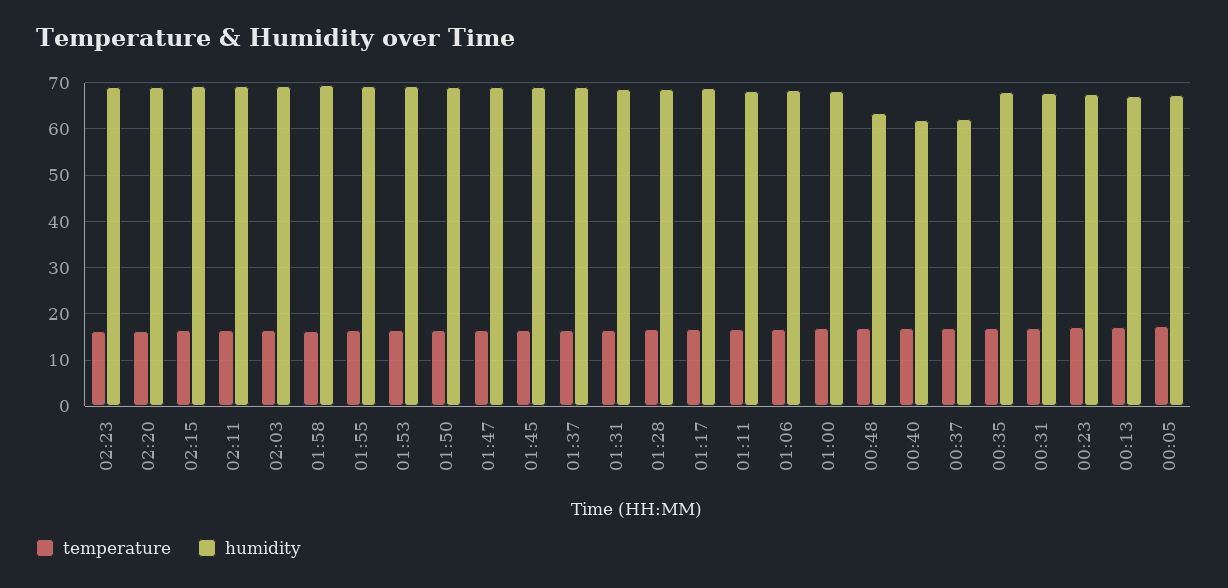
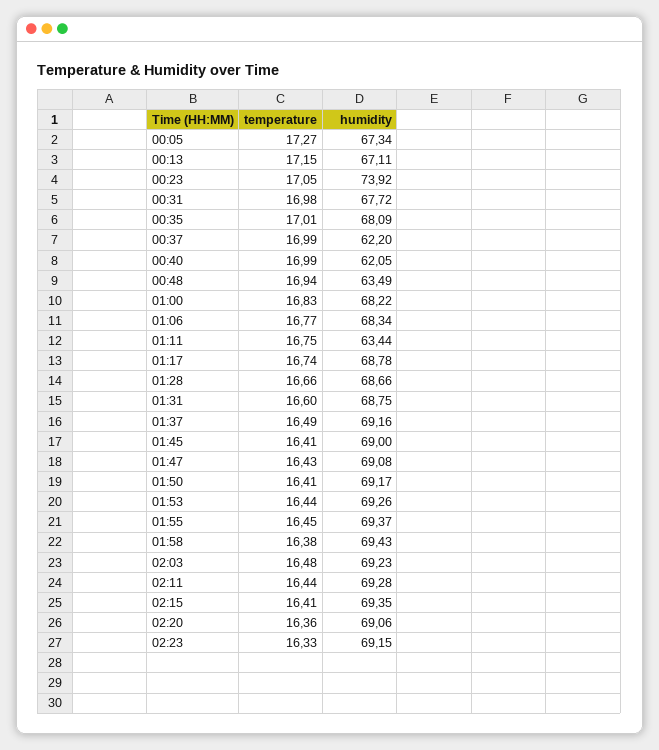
humidity, 01:11: 68 -> 63.44
humidity, 00:23: 68 -> 73.92

